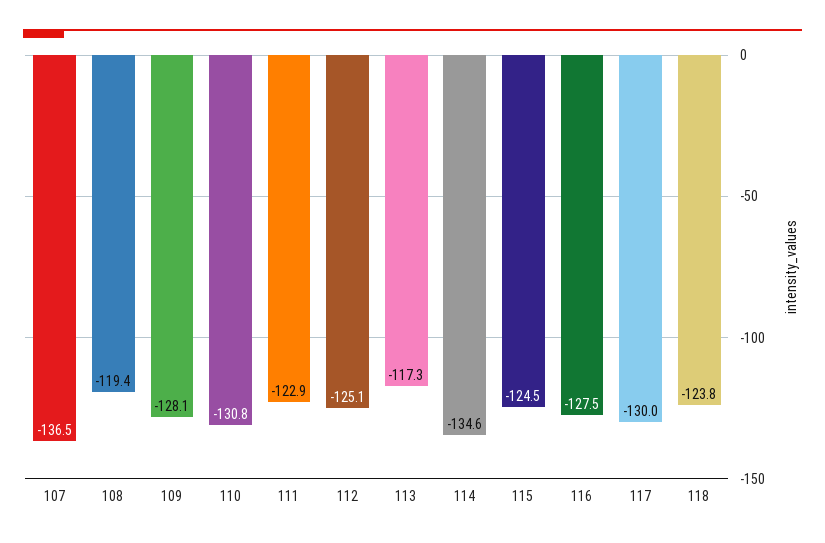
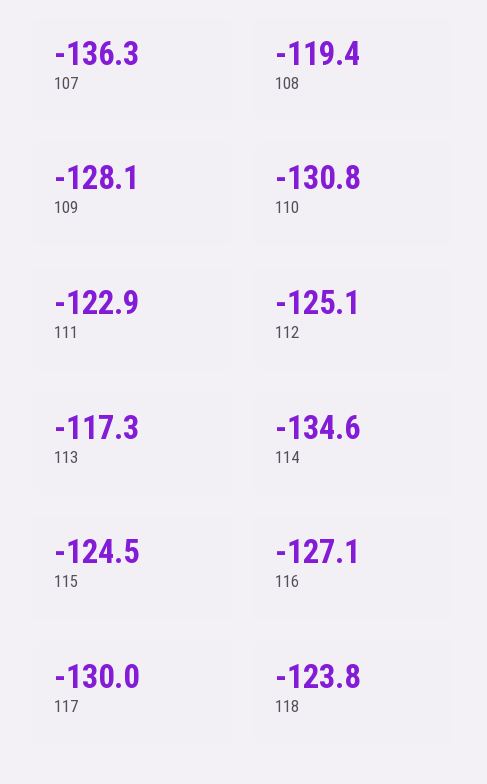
107: -136.5 -> -136.3
116: -127.5 -> -127.1

